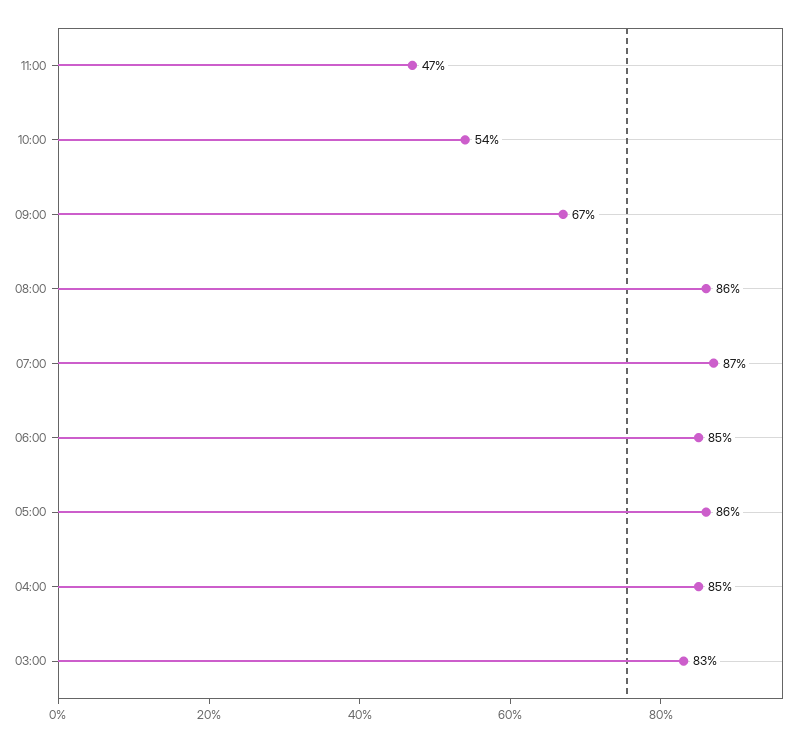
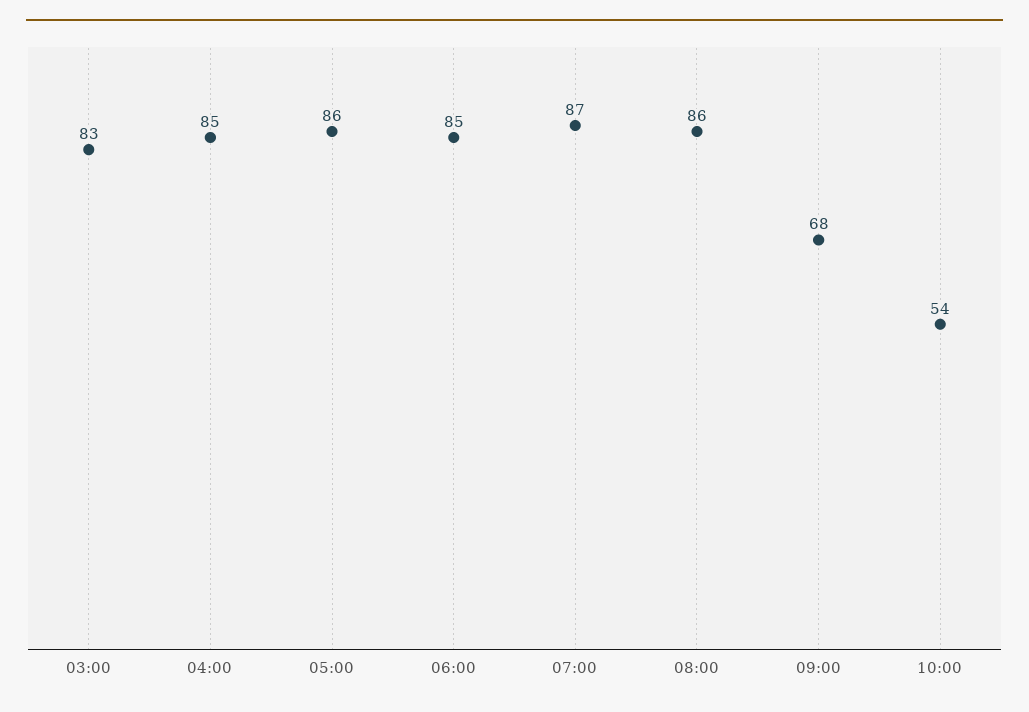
11:00: 47 -> none
09:00: 67 -> 68

